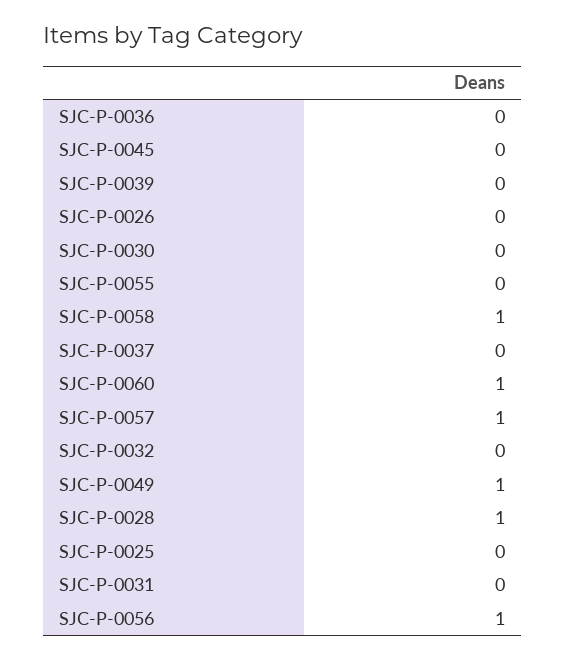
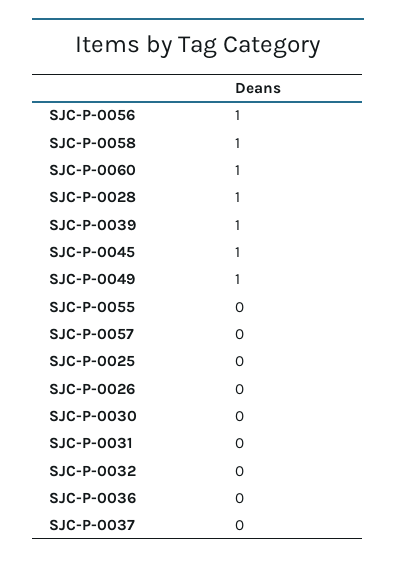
SJC-P-0045: 0 -> 1
SJC-P-0039: 0 -> 1
SJC-P-0057: 1 -> 0

